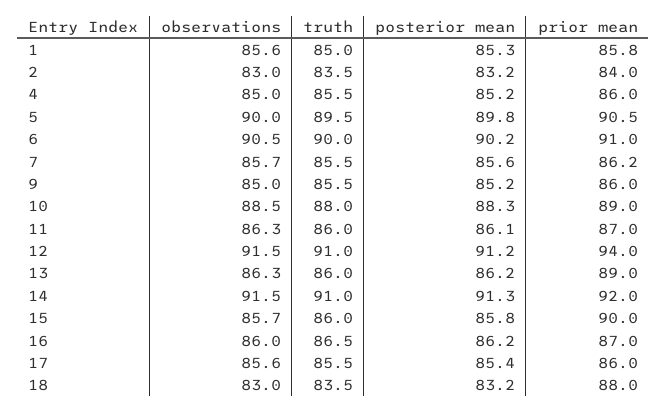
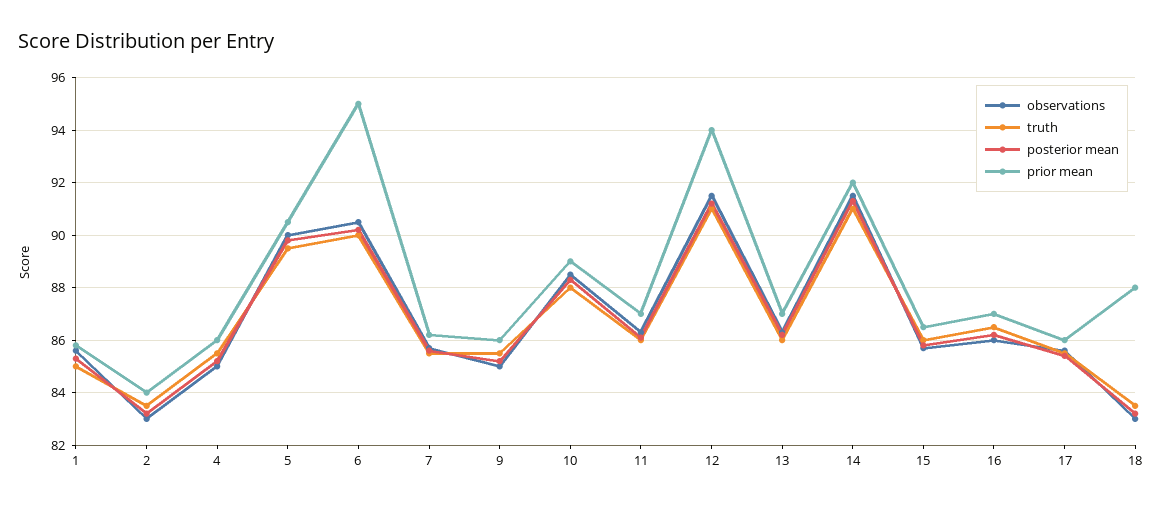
prior mean, 6: 91 -> 95
prior mean, 13: 89 -> 87
prior mean, 15: 90 -> 86.5

